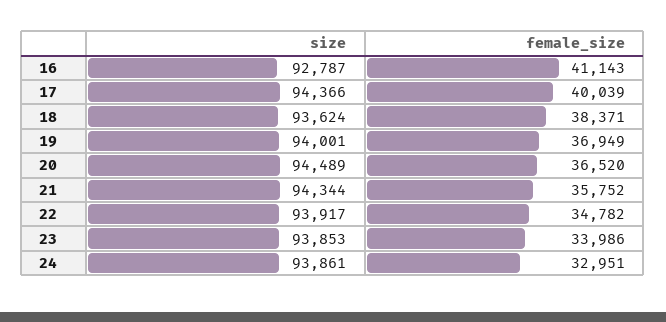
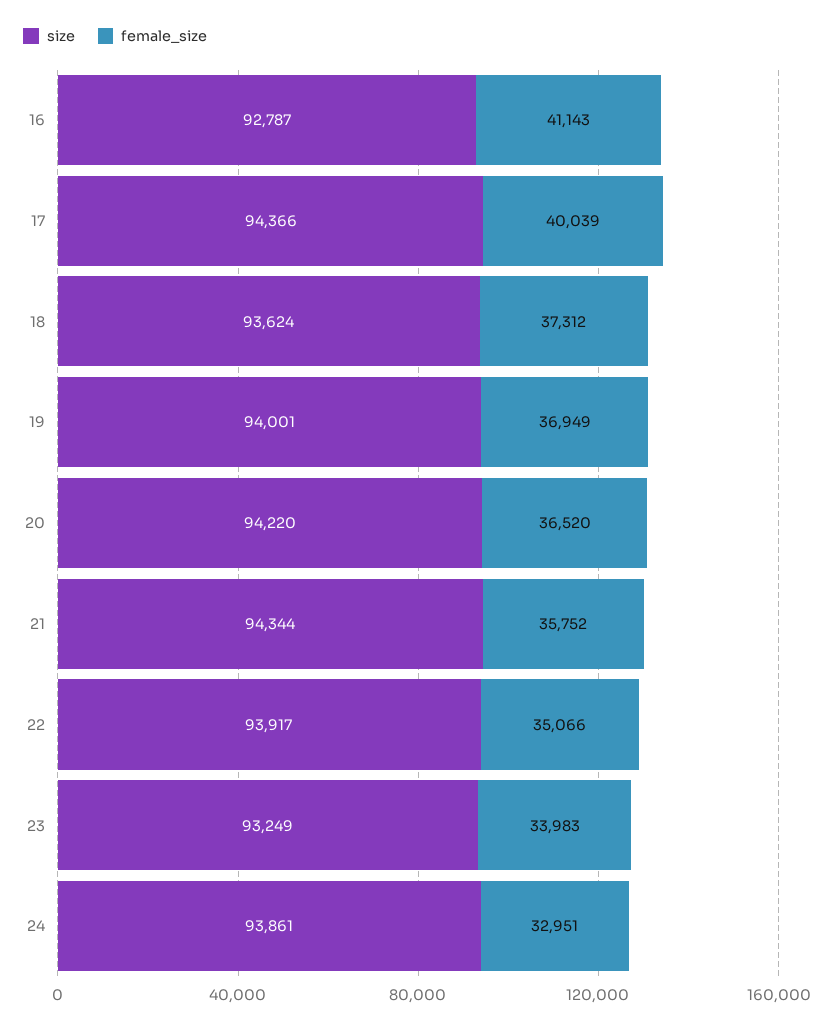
female_size, 18: 38371 -> 37312
size, 20: 94489 -> 94220
female_size, 22: 34782 -> 35066
size, 23: 93853 -> 93249
female_size, 23: 33986 -> 33983

